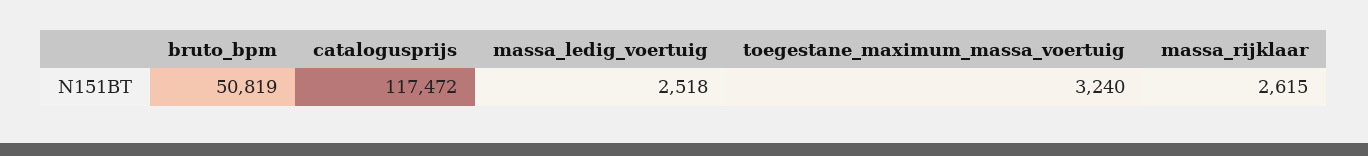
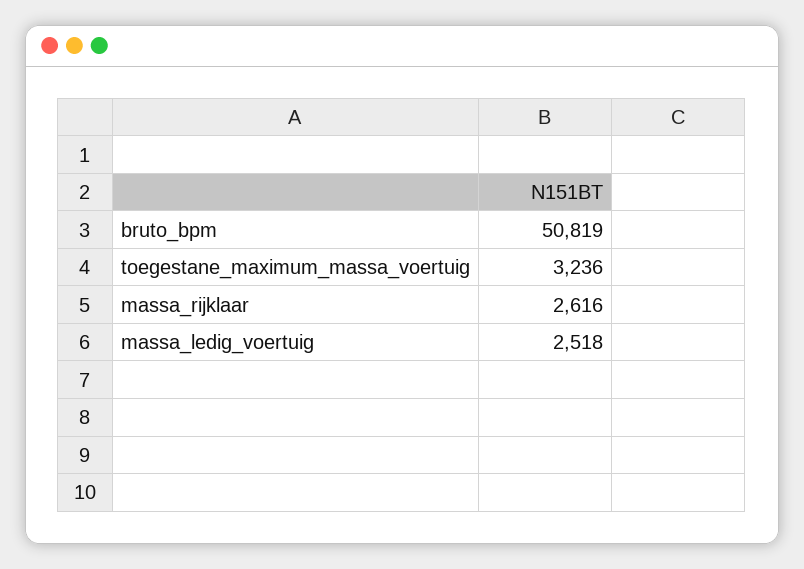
catalogusprijs: 117472 -> none
toegestane_maximum_massa_voertuig: 3240 -> 3236
massa_rijklaar: 2615 -> 2616

